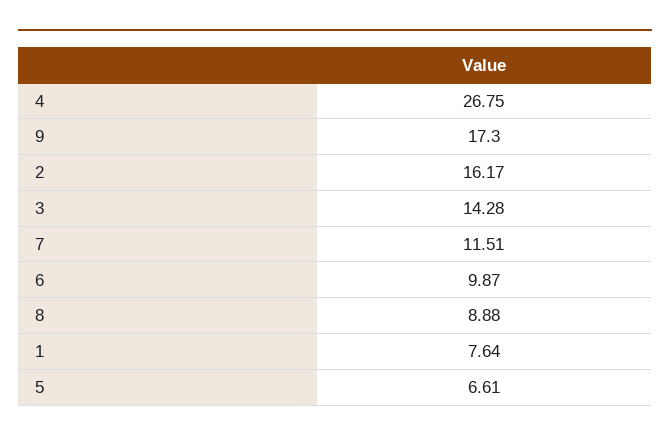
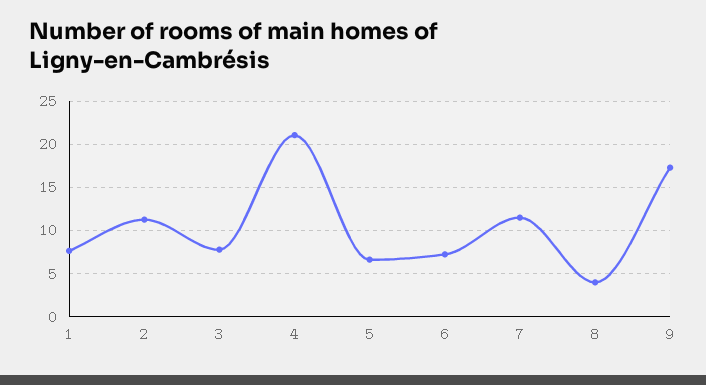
4: 26.75 -> 21
2: 16.17 -> 11
3: 14.28 -> 8
6: 9.87 -> 7
8: 8.88 -> 4

